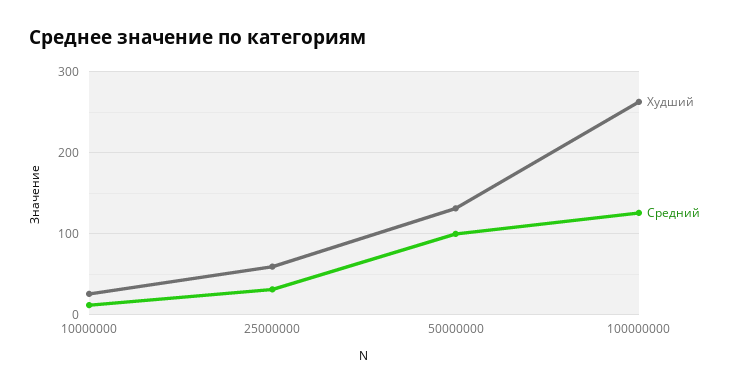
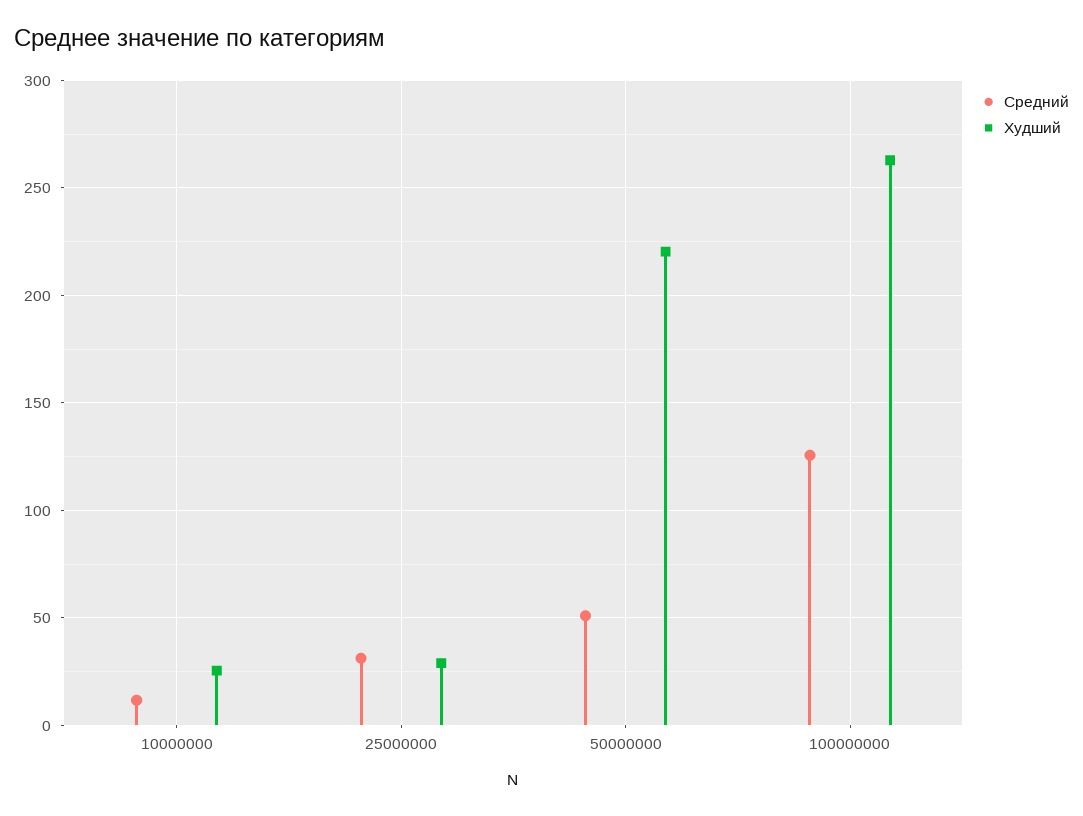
Худший, 25000000: 60 -> 30
Худший, 50000000: 130 -> 220
Средний, 50000000: 100 -> 50

